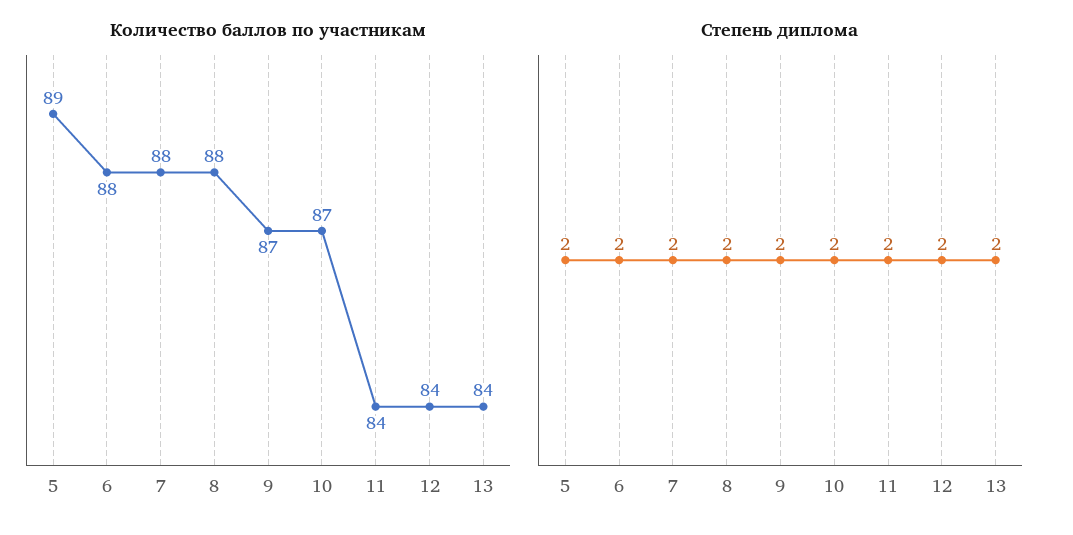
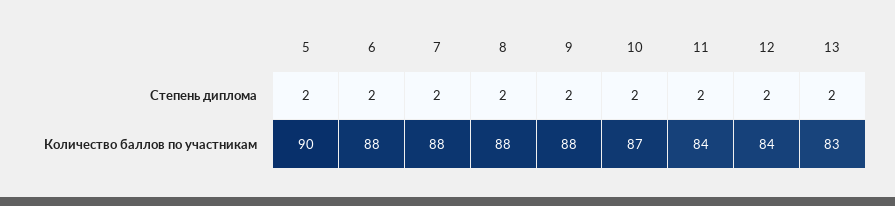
Количество баллов по участникам, 5: 89 -> 90
Количество баллов по участникам, 9: 87 -> 88
Количество баллов по участникам, 13: 84 -> 83

